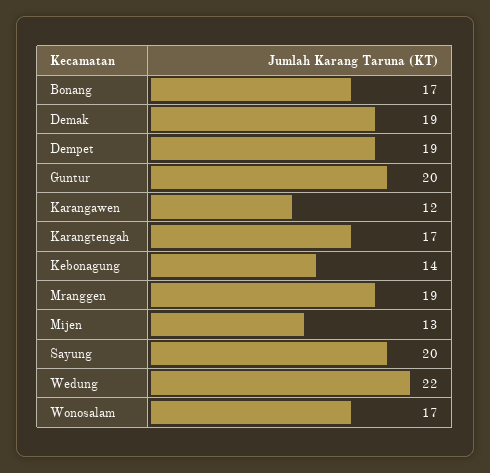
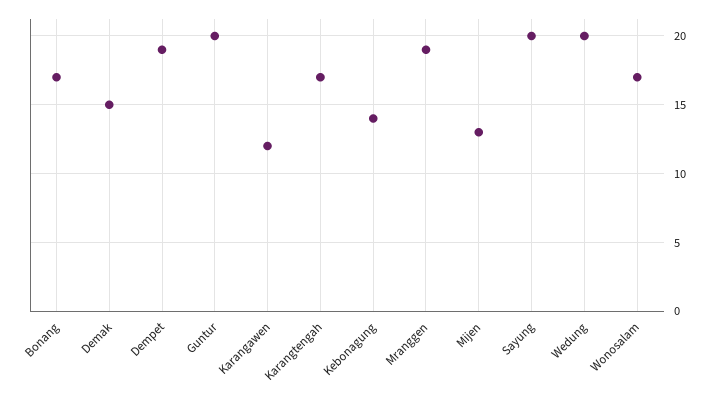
Demak: 19 -> 15
Wedung: 22 -> 20

